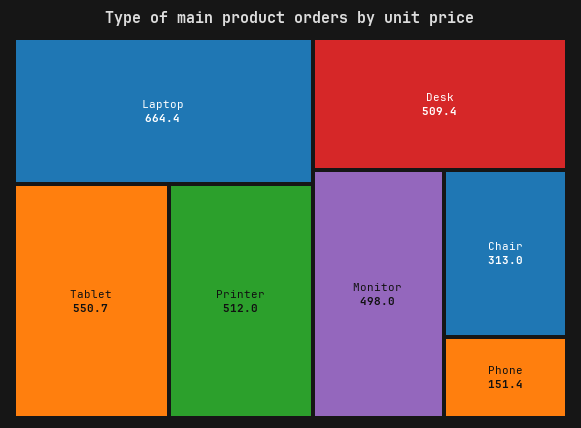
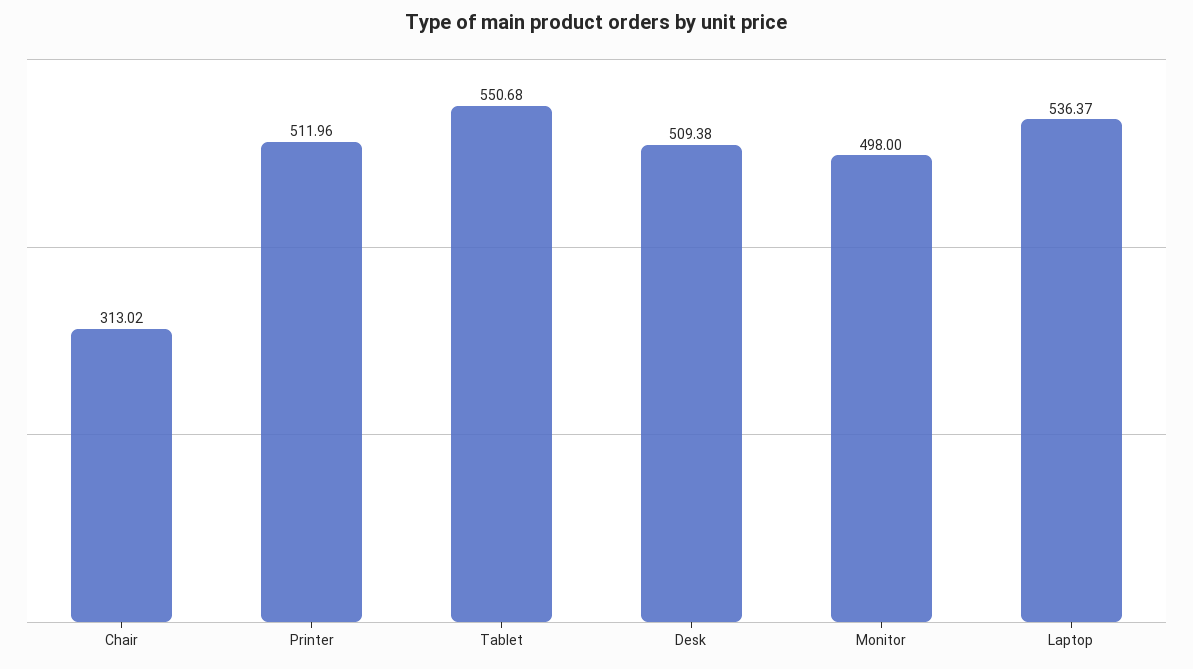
Laptop: 664.4 -> 536.37
Phone: 151.4 -> none

